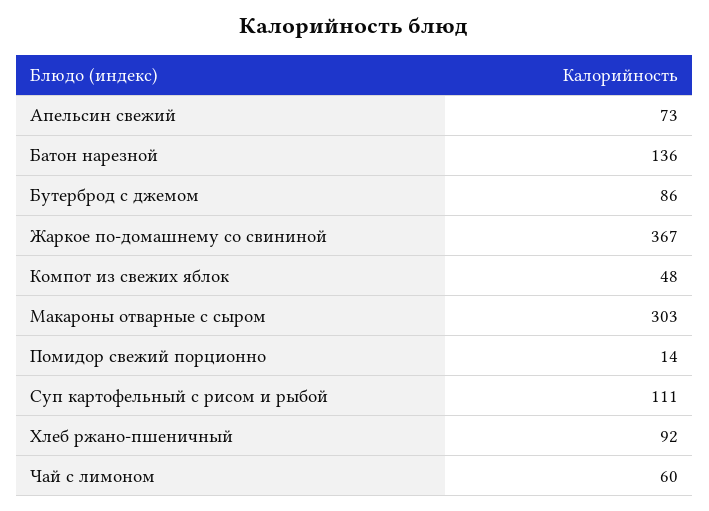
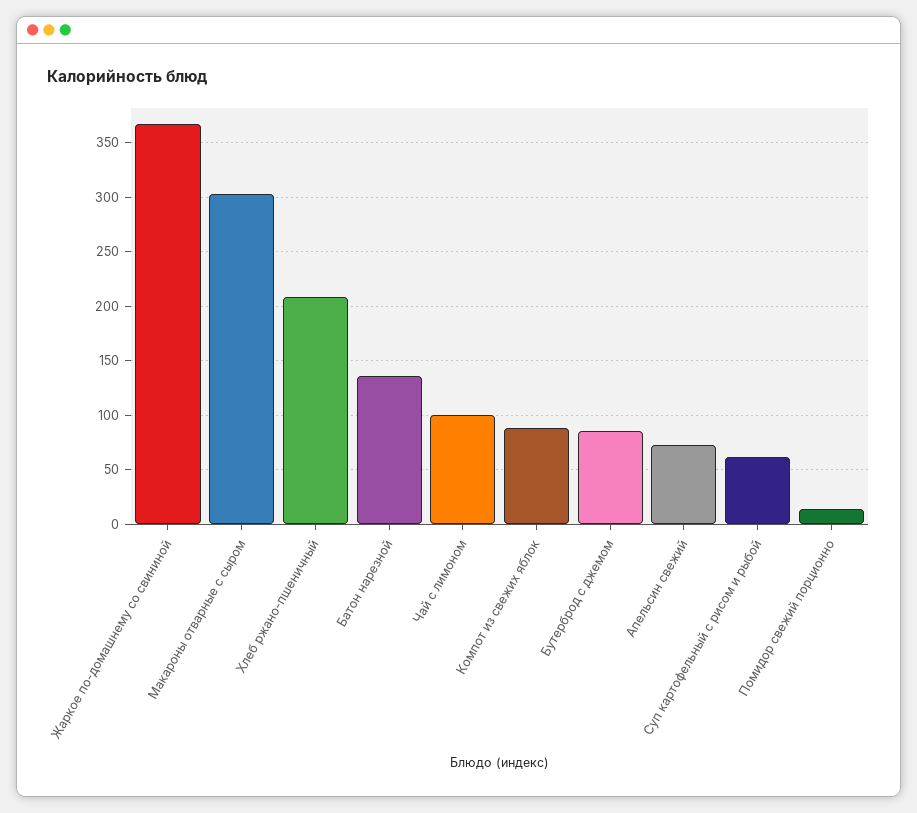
Компот из свежих яблок: 48 -> 90
Суп картофельный с рисом и рыбой: 111 -> 60
Хлеб ржано-пшеничный: 92 -> 210
Чай с лимоном: 60 -> 100

